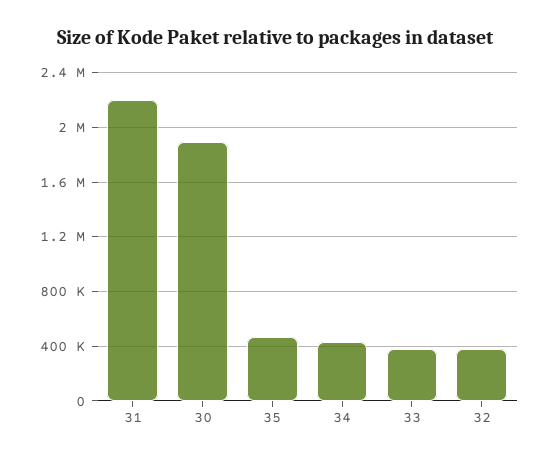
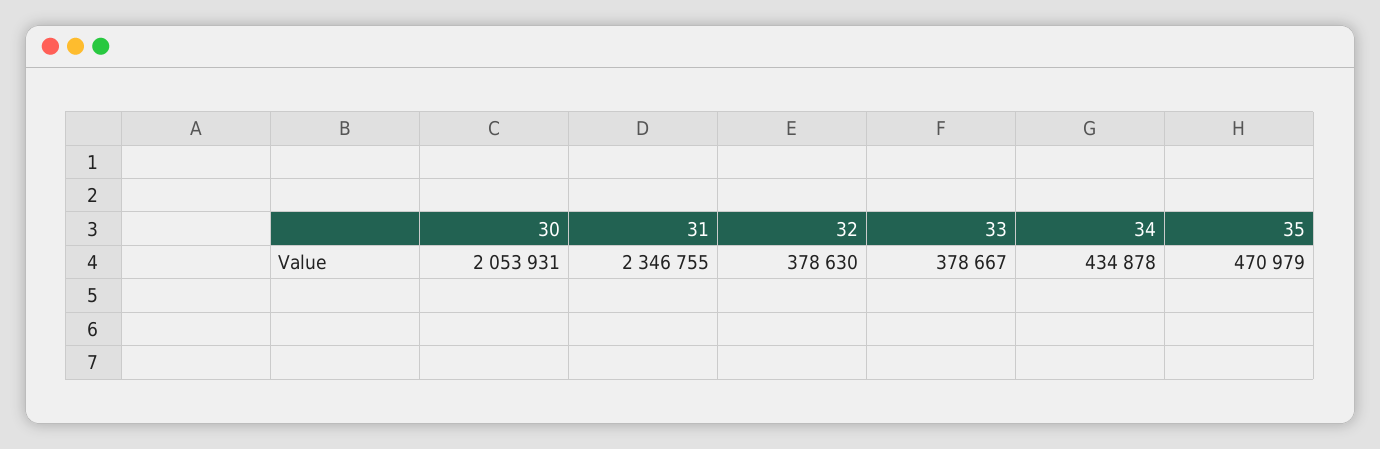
31: 2200000 -> 2346755
30: 1900000 -> 2053931

